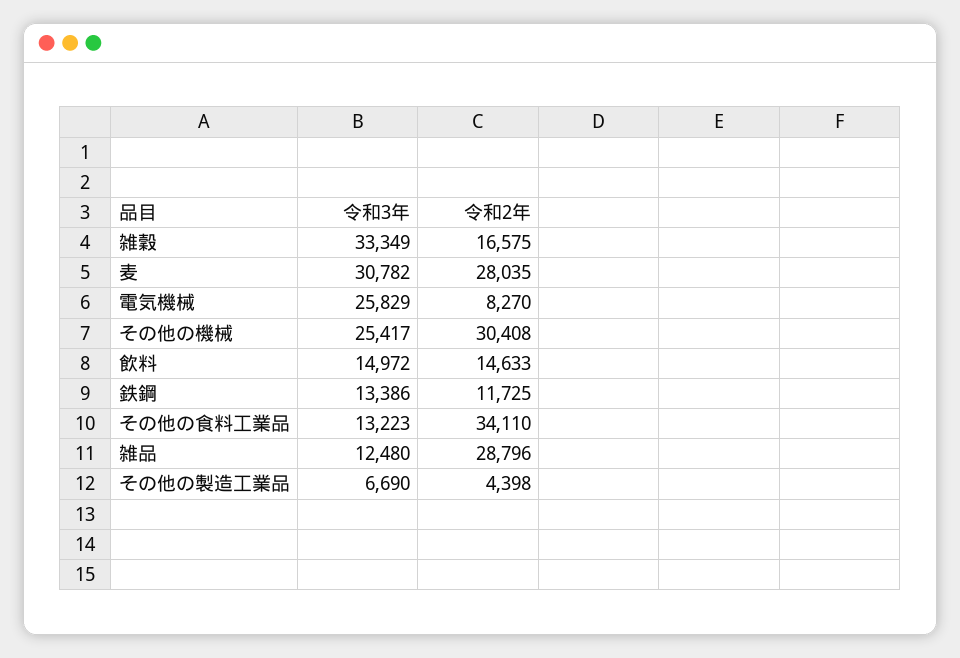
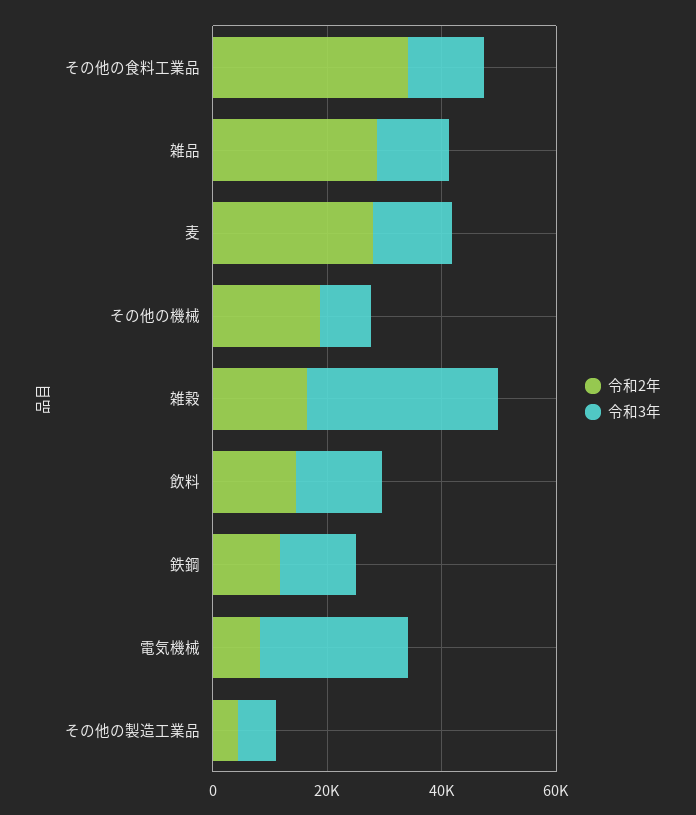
令和3年, 麦: 30782 -> 15000
令和3年, その他の機械: 25417 -> 10000
令和2年, その他の機械: 30408 -> 20000

